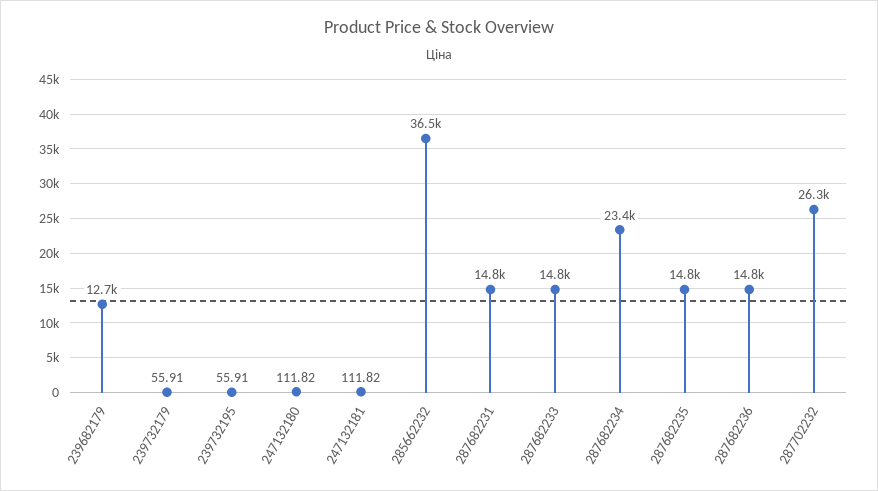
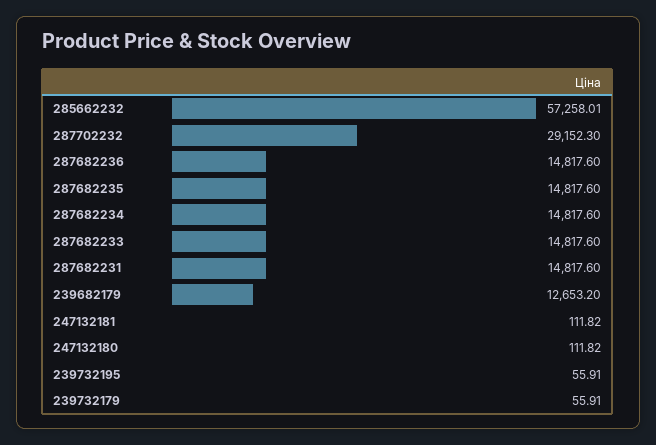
285662232: 36500 -> 57258.01
287682234: 23400 -> 14817.6
287702232: 26300 -> 29152.3

